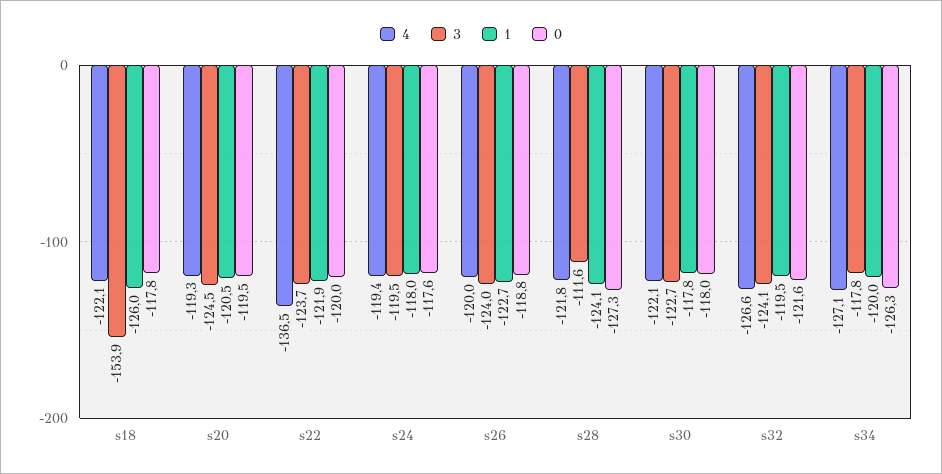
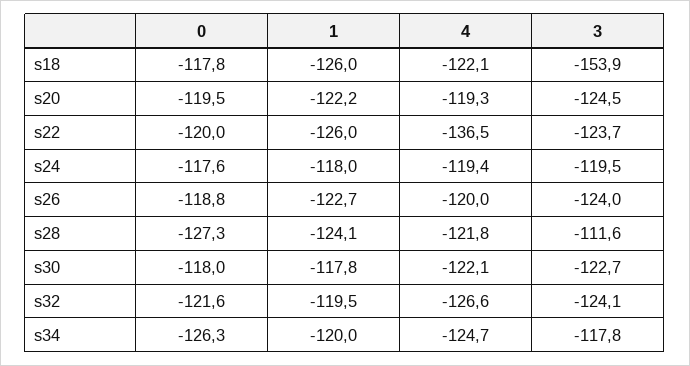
1, s20: -120.5 -> -122.2
1, s22: -121.9 -> -126
4, s34: -127.1 -> -124.7

